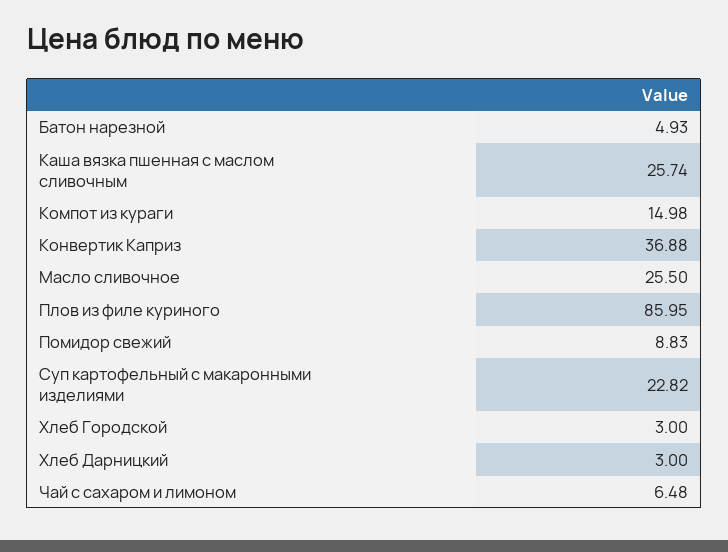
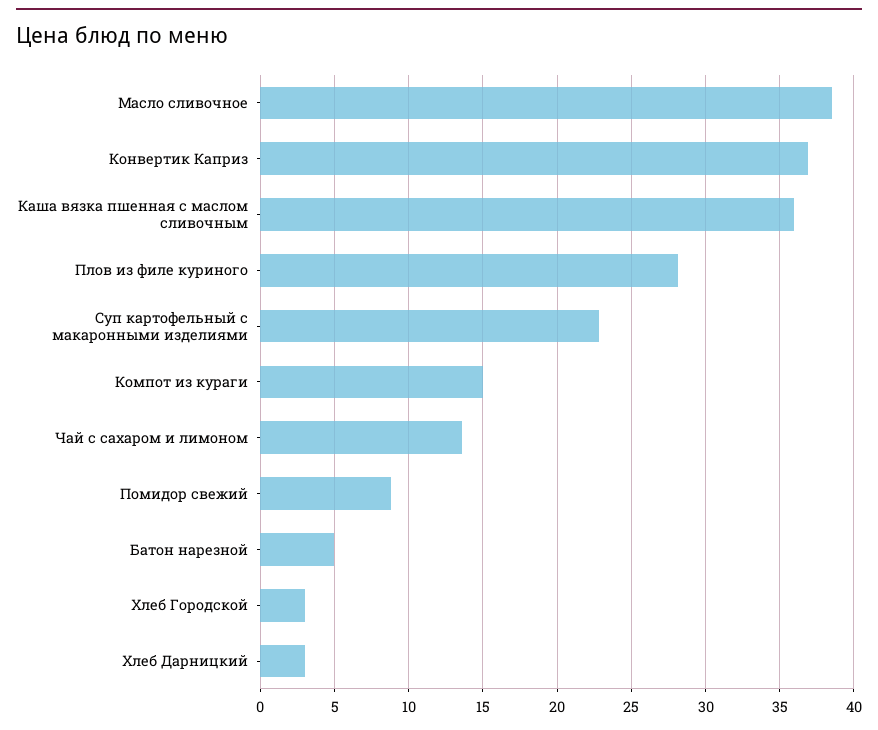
Каша вязка пшенная с маслом сливочным: 25.74 -> 36
Масло сливочное: 25.5 -> 38.5
Плов из филе куриного: 85.95 -> 28
Чай с сахаром и лимоном: 6.48 -> 13.5

